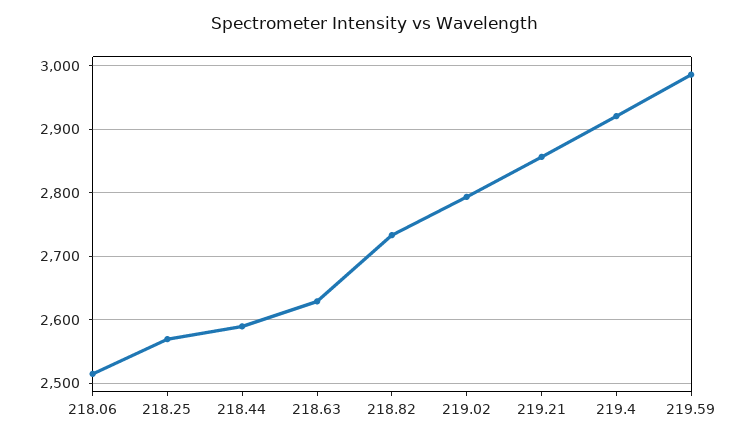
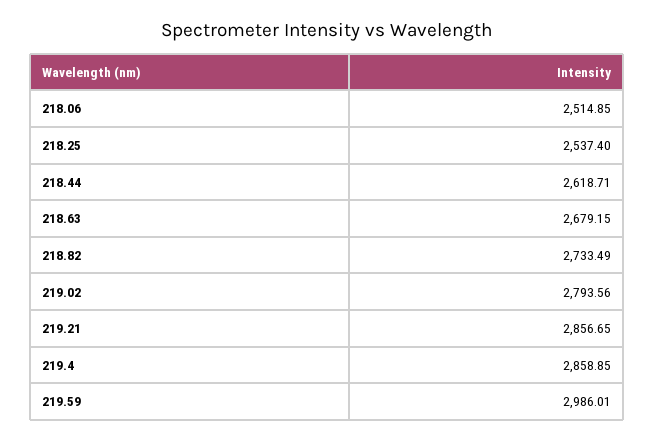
218.25: 2570 -> 2537.4
218.44: 2590 -> 2618.71
218.63: 2630 -> 2679.15
219.4: 2920 -> 2858.85

